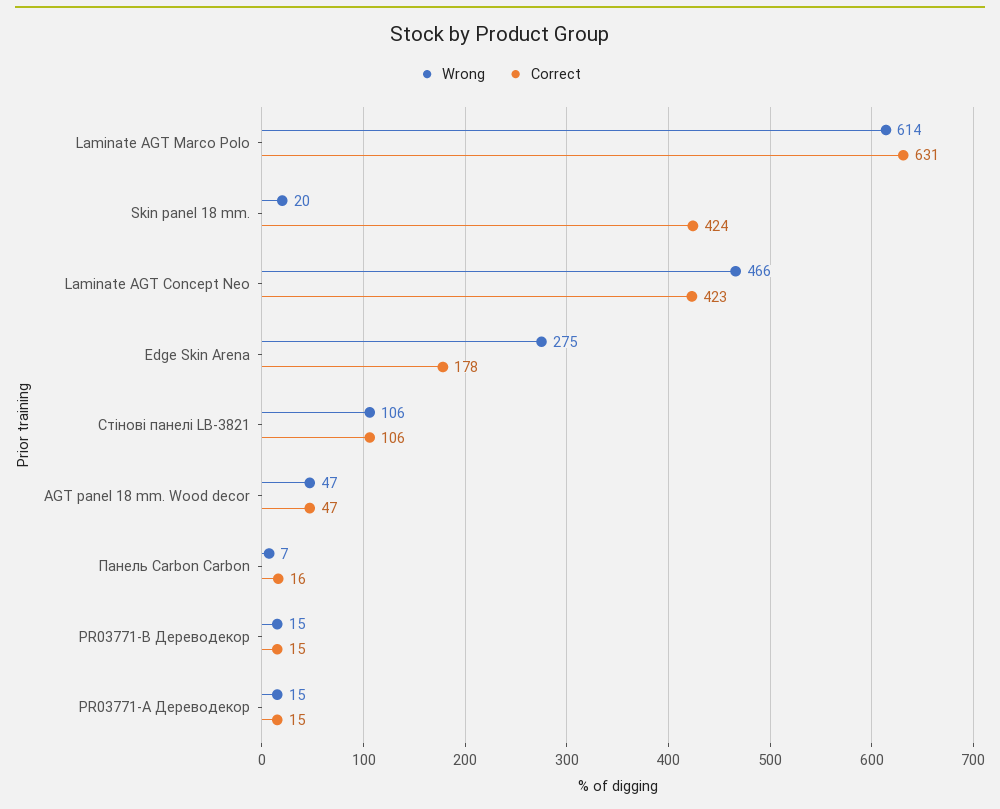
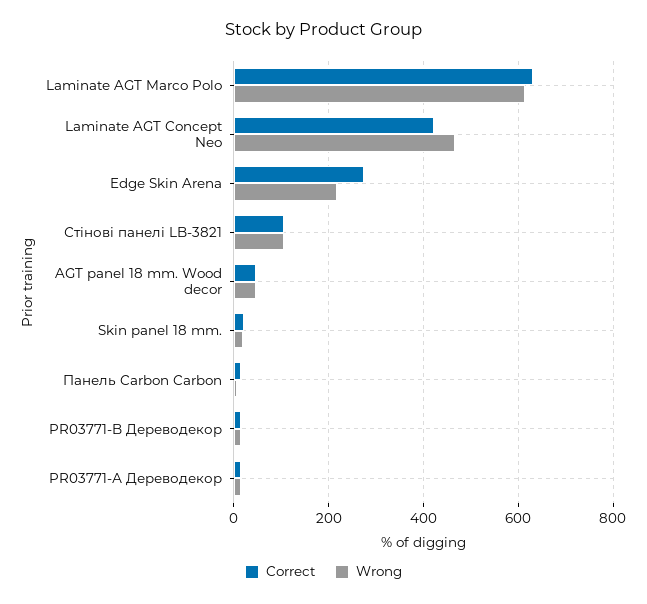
Correct, Skin panel 18 mm.: 424 -> 20
Wrong, Edge Skin Arena: 275 -> 220
Correct, Edge Skin Arena: 178 -> 280

